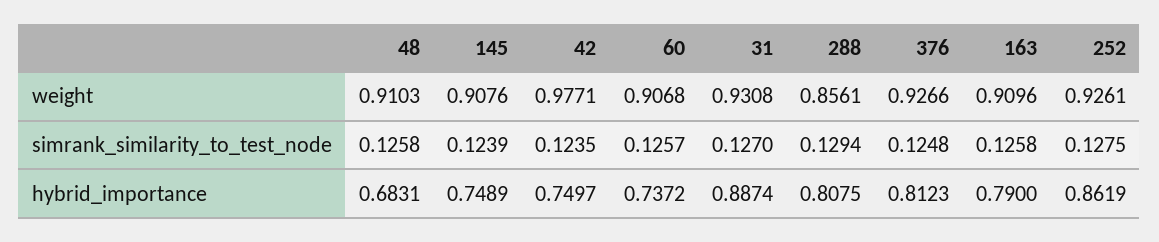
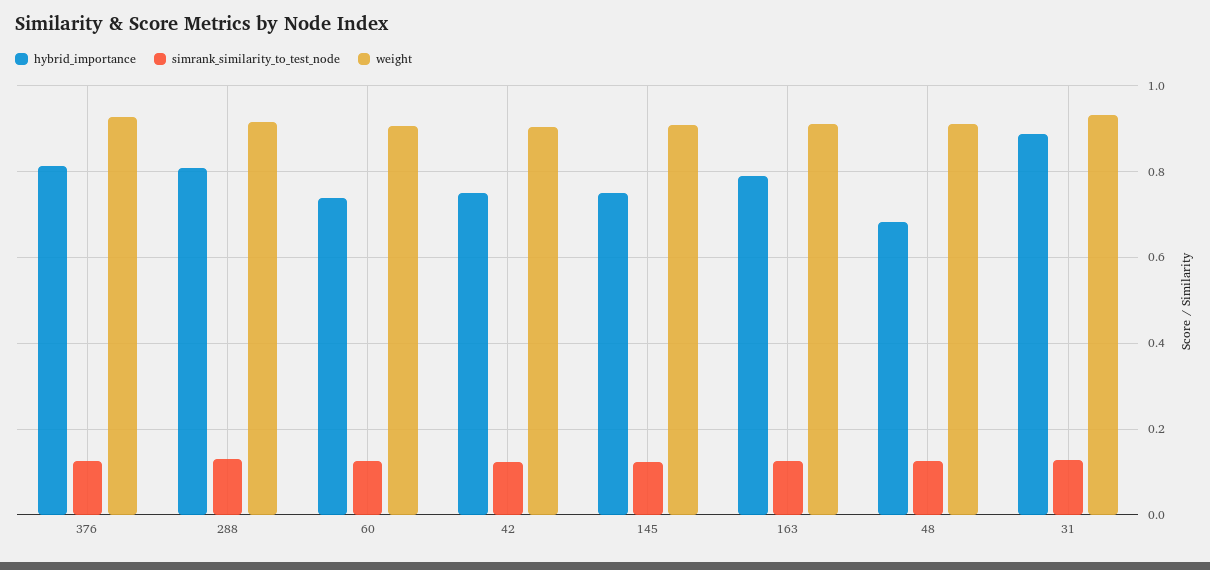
weight, 42: 0.9771 -> 0.9
weight, 288: 0.8561 -> 0.92
weight, 252: 0.9261 -> none
simrank_similarity_to_test_node, 252: 0.1275 -> none
hybrid_importance, 252: 0.8619 -> none

